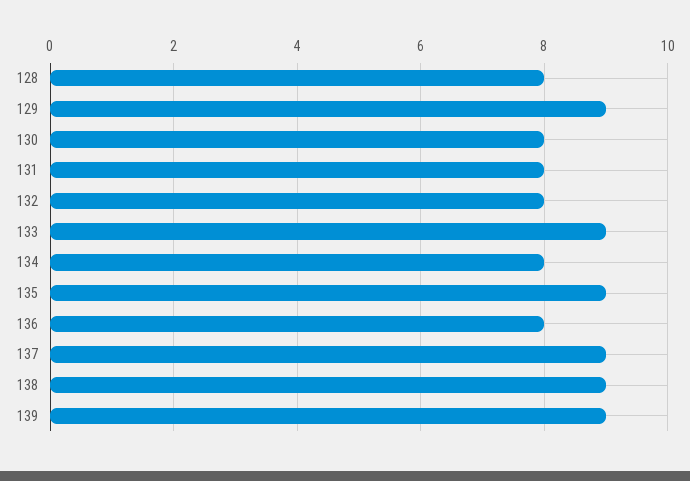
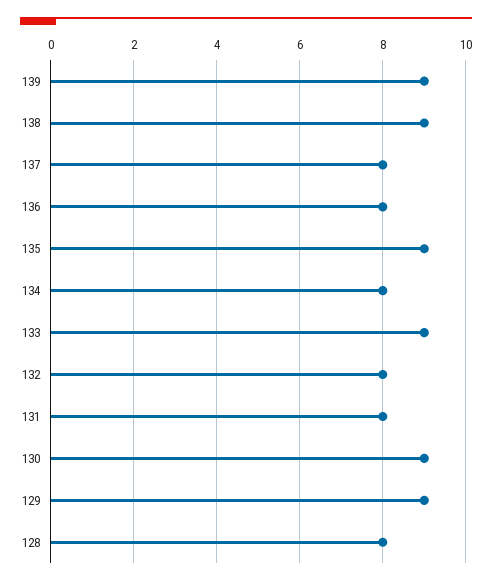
130: 8 -> 9
137: 9 -> 8

